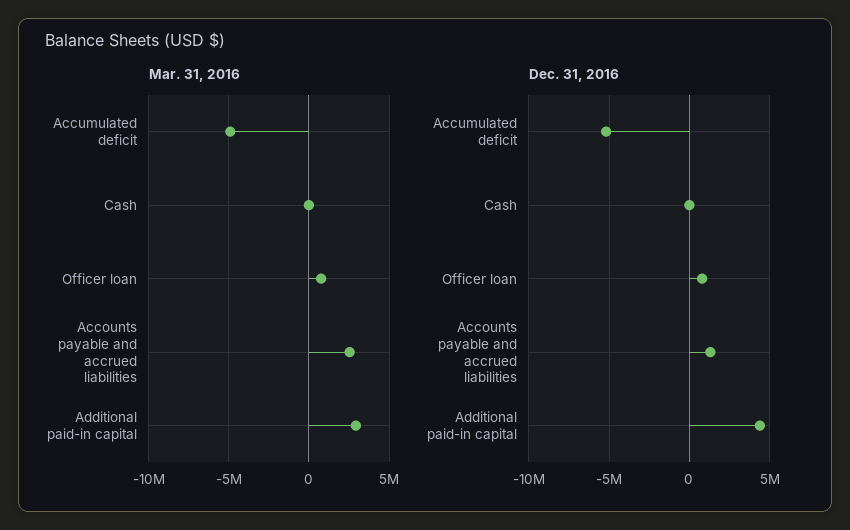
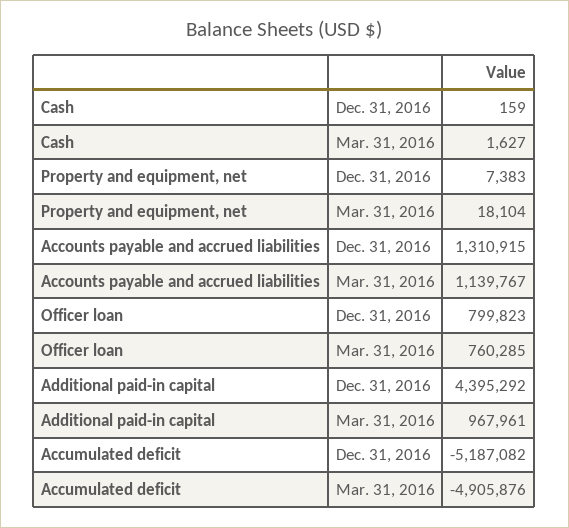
Mar. 31, 2016, Accounts payable and accrued liabilities: 2500000 -> 1139767
Mar. 31, 2016, Additional paid-in capital: 3000000 -> 967961
Dec. 31, 2016, Property and equipment, net: none -> 7383
Mar. 31, 2016, Property and equipment, net: none -> 18104

